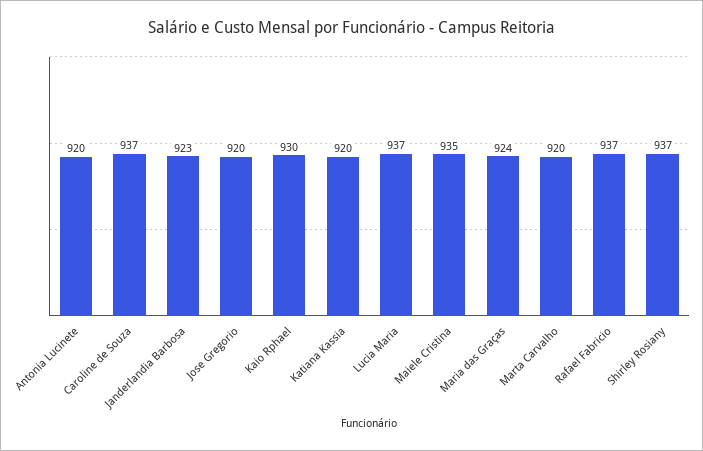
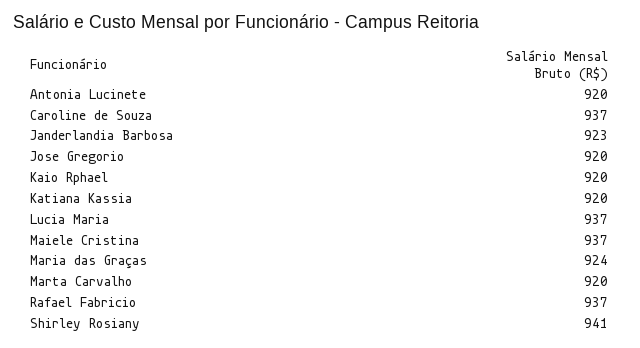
Kaio Rphael: 930 -> 920
Maiele Cristina: 935 -> 937
Shirley Rosiany: 937 -> 941

